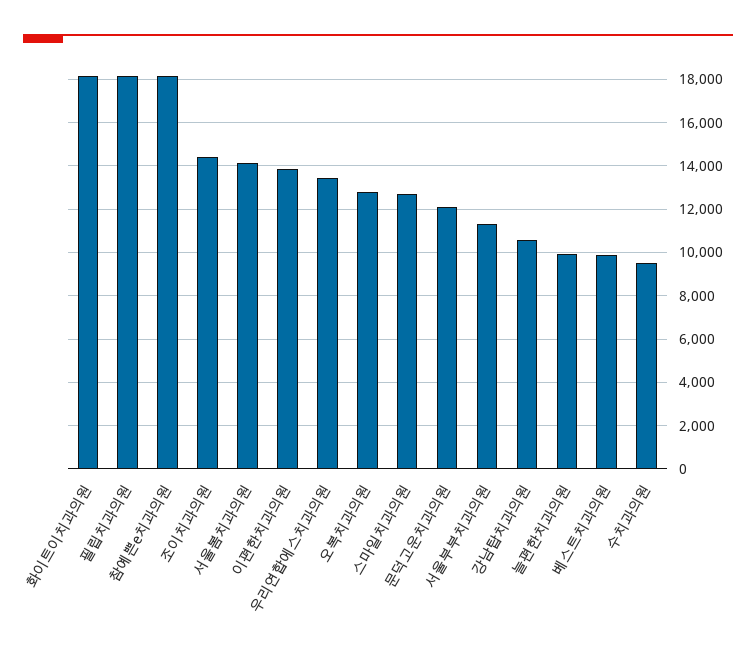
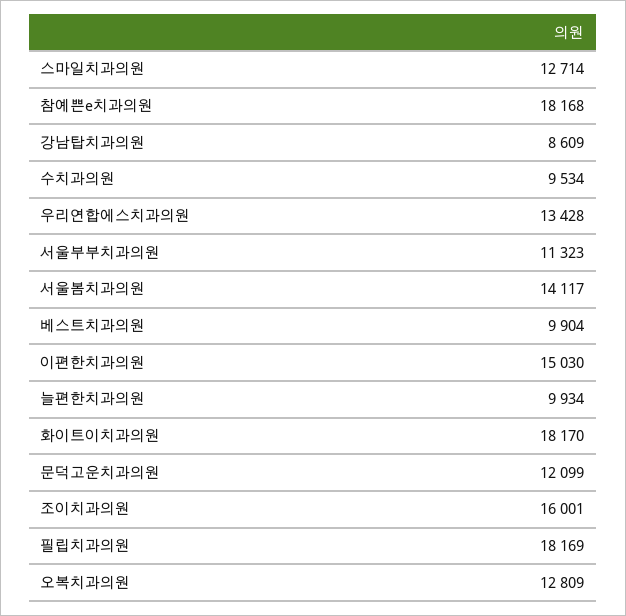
조이치과의원: 14500 -> 16001
이편한치과의원: 14000 -> 15030
강남탑치과의원: 10500 -> 8609

